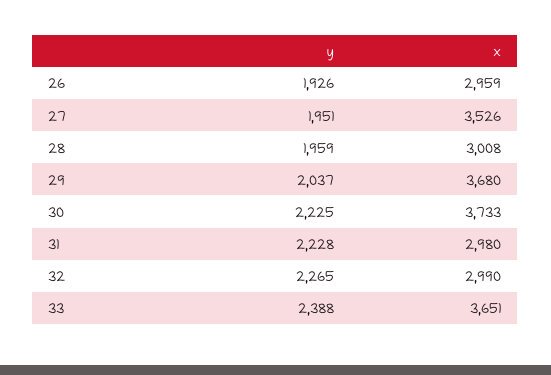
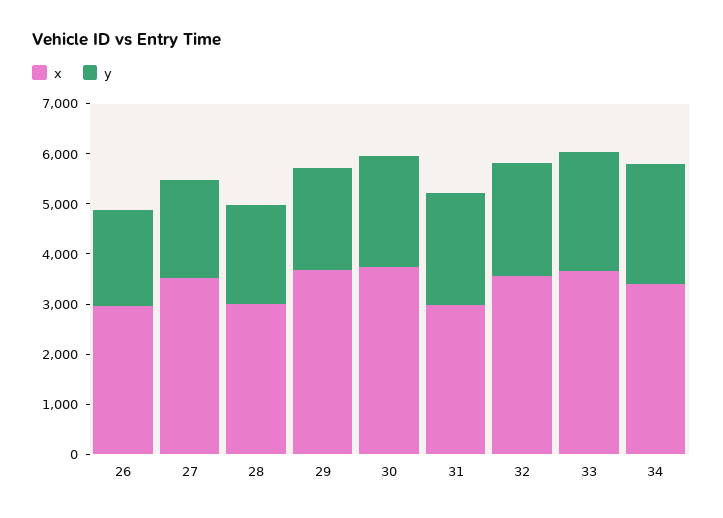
x, 32: 2990 -> 3600
x, 34: none -> 3400
y, 34: none -> 2400

